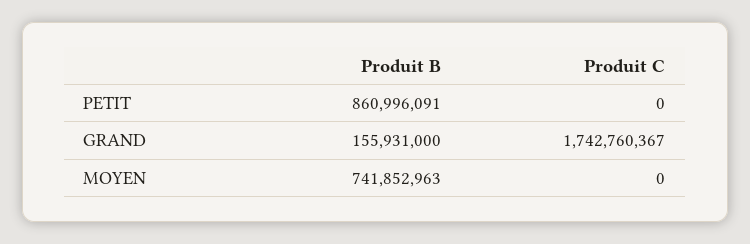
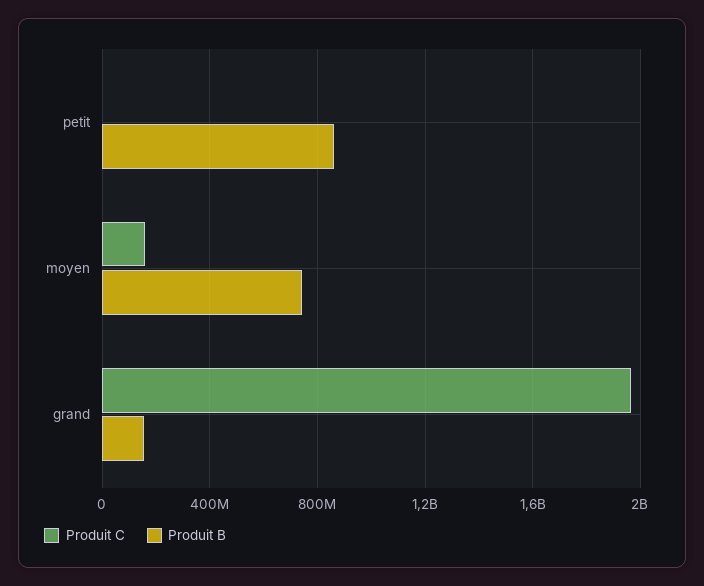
Produit C, GRAND: 1742760367 -> 1950000000
Produit C, MOYEN: 0 -> 150000000

